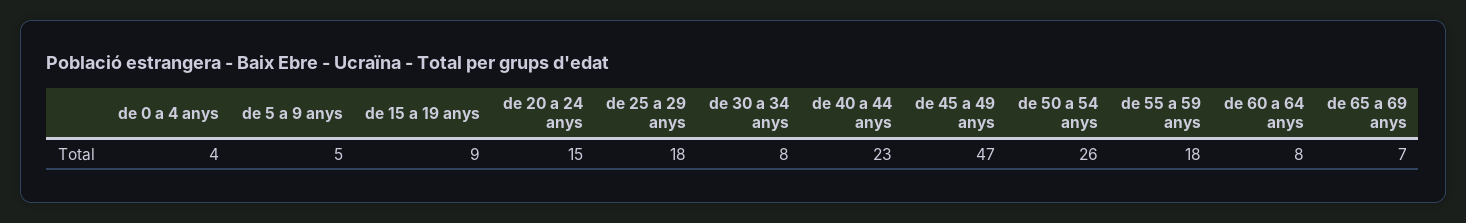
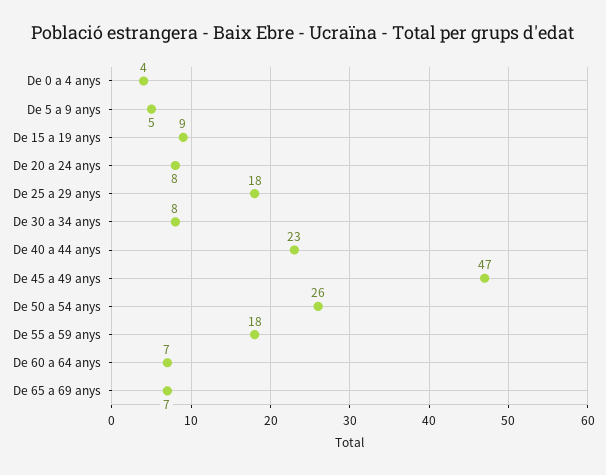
de 20 a 24 anys: 15 -> 8
de 60 a 64 anys: 8 -> 7

